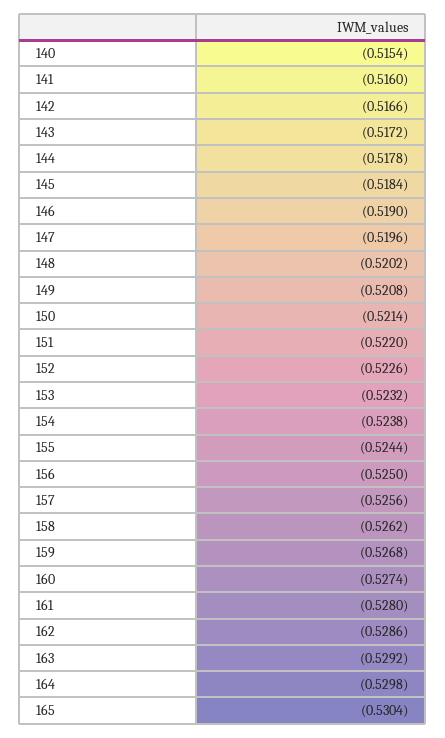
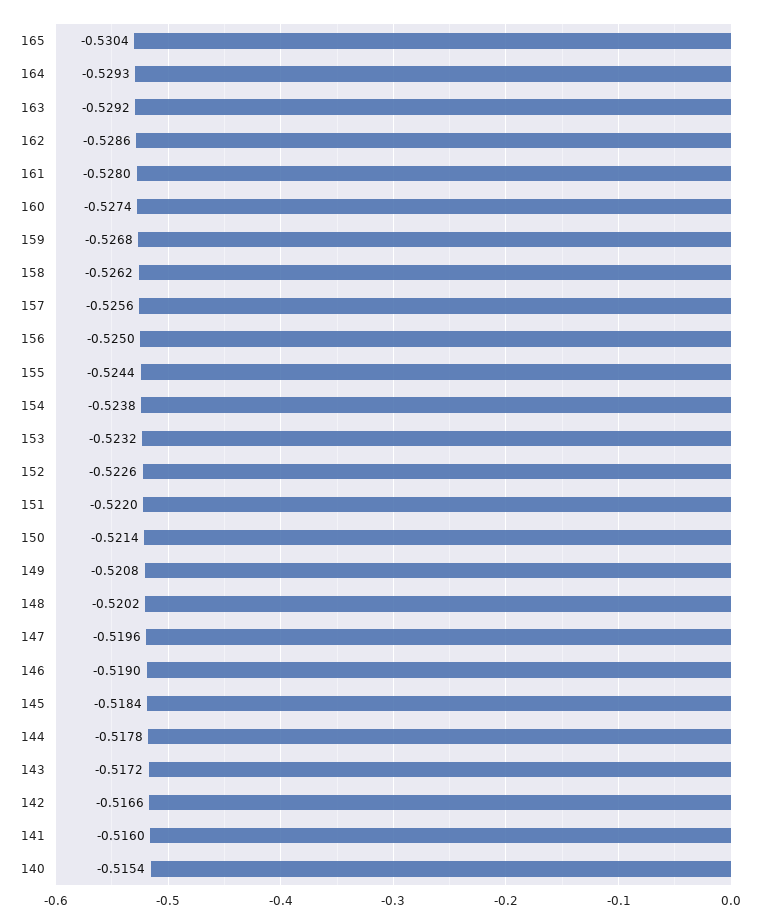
164: -0.5298 -> -0.5293

